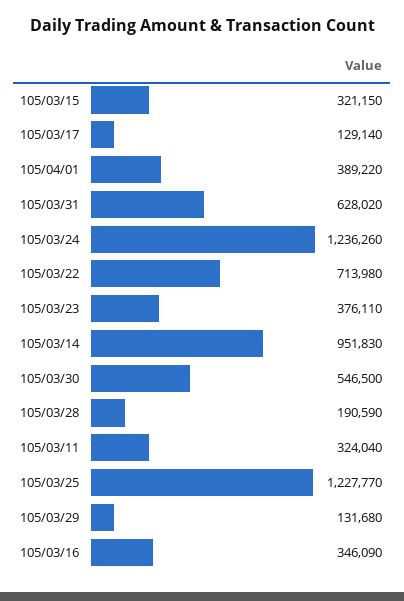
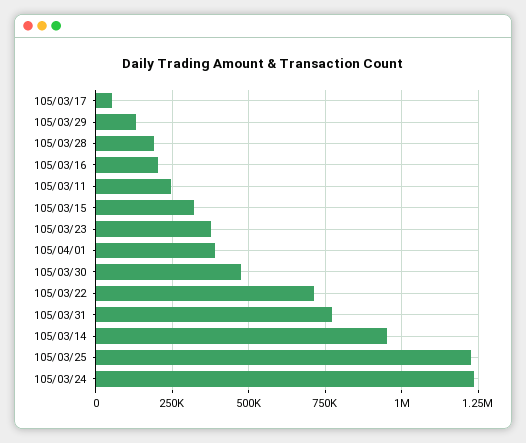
105/03/17: 129140 -> 50000
105/03/31: 628020 -> 775000
105/03/30: 546500 -> 475000
105/03/11: 324040 -> 250000
105/03/16: 346090 -> 200000

